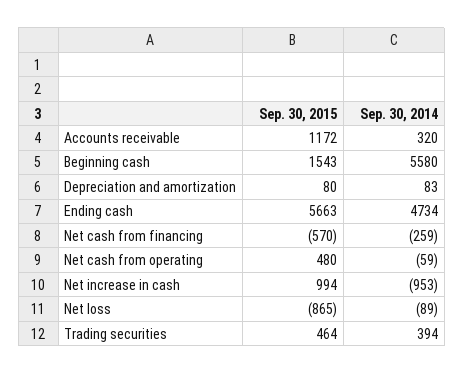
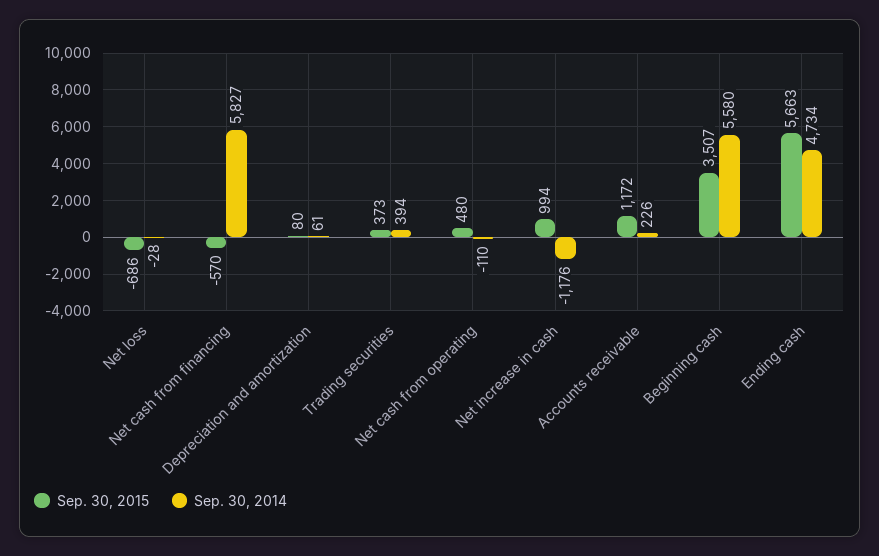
Sep. 30, 2014, Accounts receivable: 320 -> 226
Sep. 30, 2015, Beginning cash: 1543 -> 3507
Sep. 30, 2014, Depreciation and amortization: 83 -> 61
Sep. 30, 2014, Net cash from financing: -259 -> 5827
Sep. 30, 2014, Net cash from operating: -59 -> -110
Sep. 30, 2014, Net increase in cash: -953 -> -1176
Sep. 30, 2015, Net loss: -865 -> -686
Sep. 30, 2014, Net loss: -89 -> -28
Sep. 30, 2015, Trading securities: 464 -> 373

